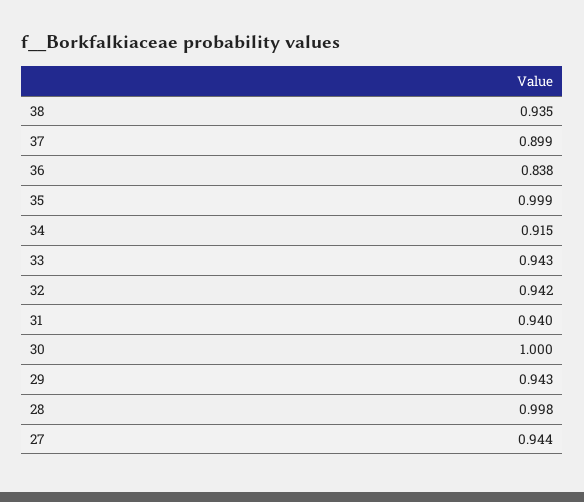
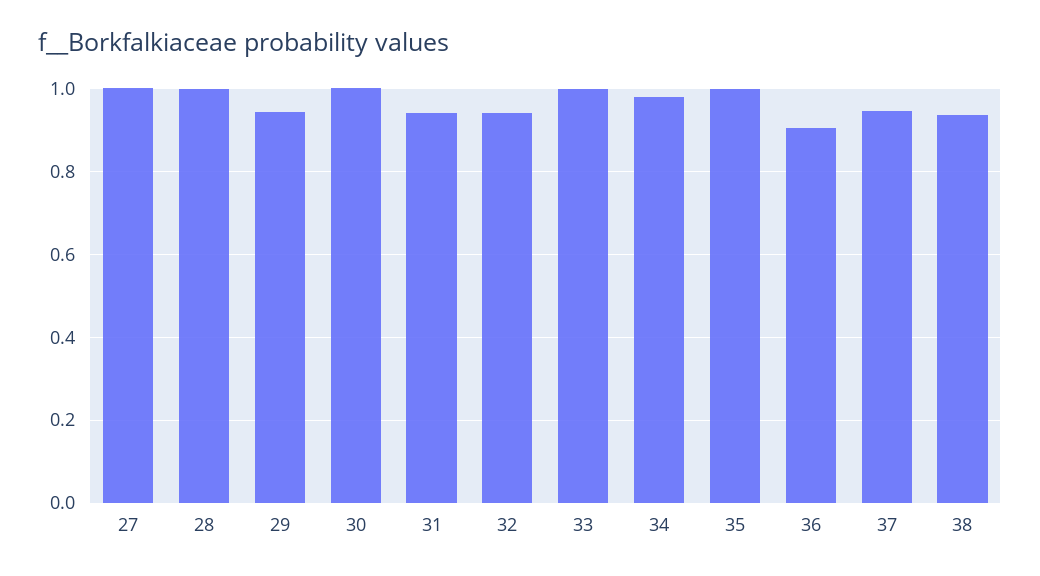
37: 0.899 -> 0.94
36: 0.838 -> 0.9
34: 0.915 -> 0.98
33: 0.943 -> 1
27: 0.944 -> 1

